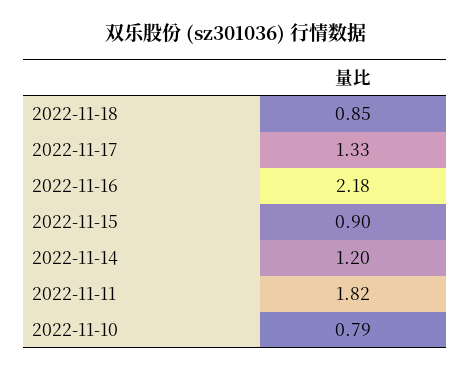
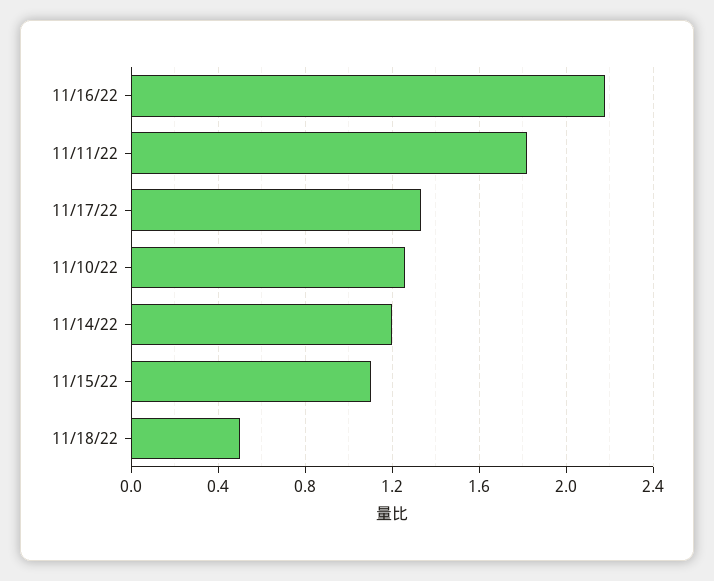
2022-11-18: 0.85 -> 0.5
2022-11-15: 0.9 -> 1.1
2022-11-10: 0.79 -> 1.25

